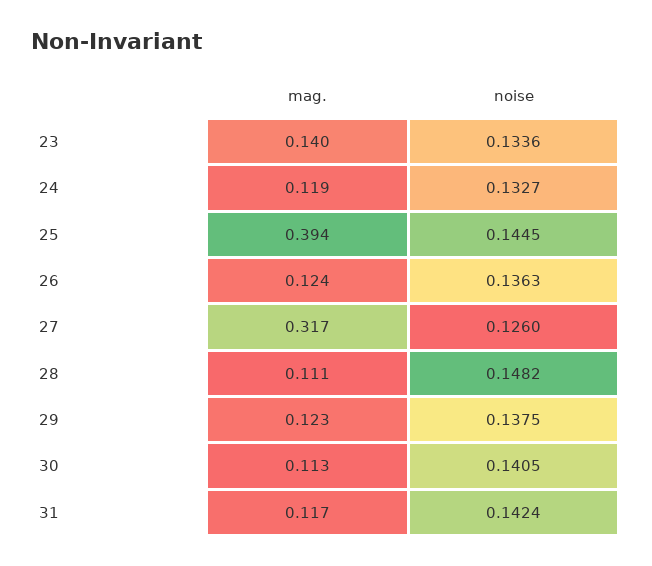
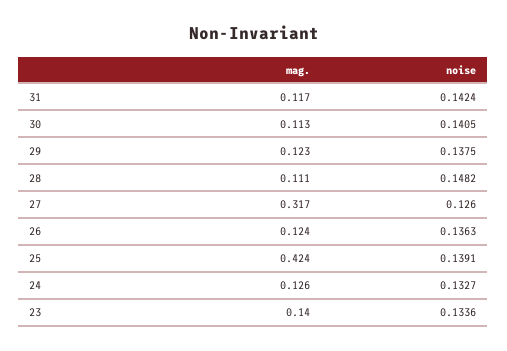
mag., 24: 0.119 -> 0.126
mag., 25: 0.394 -> 0.424
noise, 25: 0.1445 -> 0.1391

